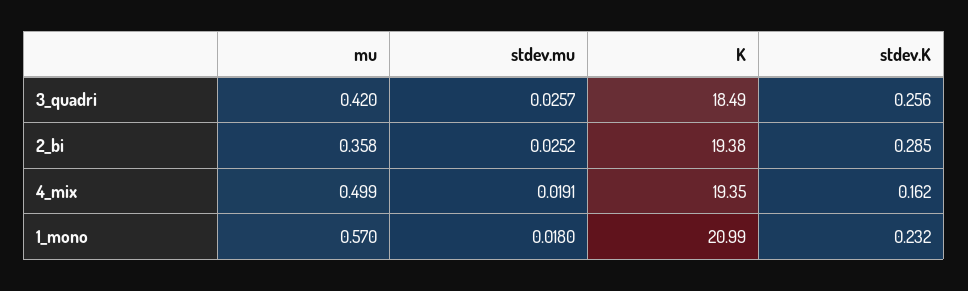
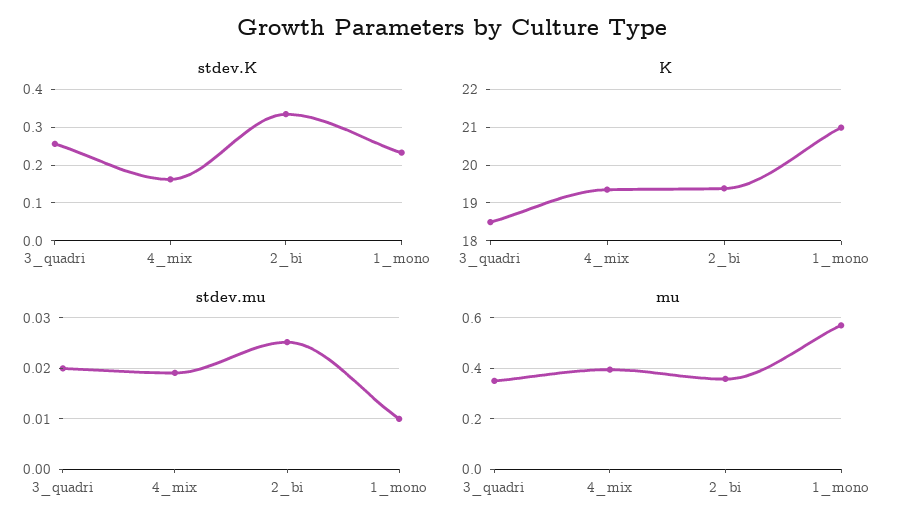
mu, 3_quadri: 0.42 -> 0.35
stdev.mu, 3_quadri: 0.0257 -> 0.02
stdev.K, 2_bi: 0.285 -> 0.34
mu, 4_mix: 0.499 -> 0.4
stdev.mu, 1_mono: 0.018 -> 0.01

